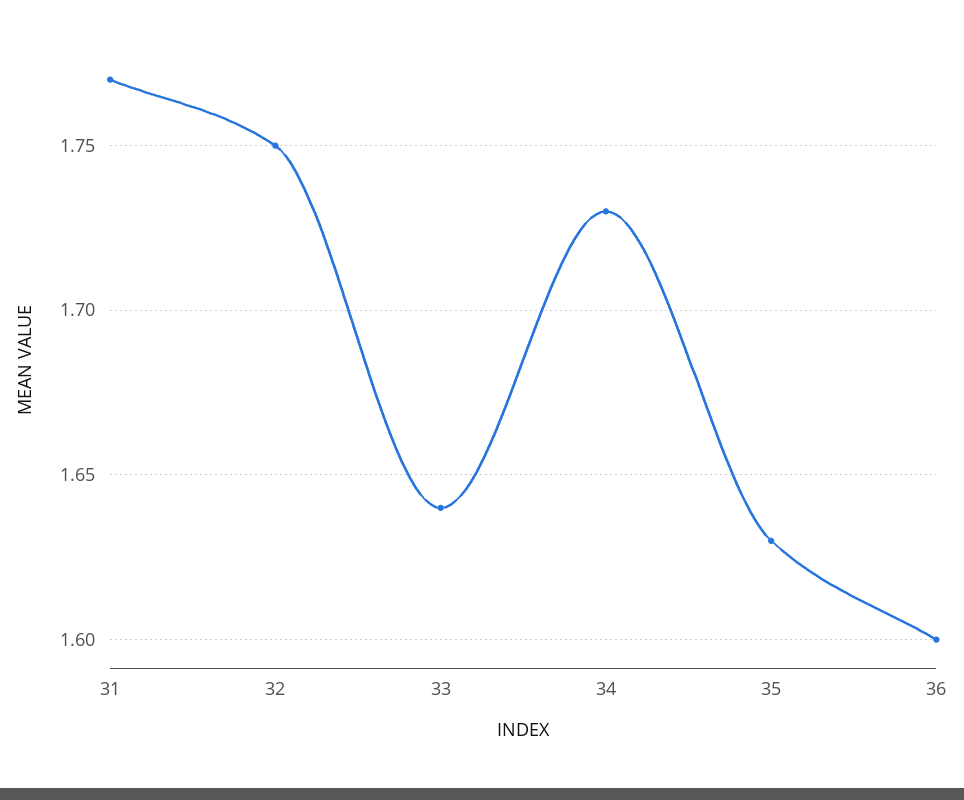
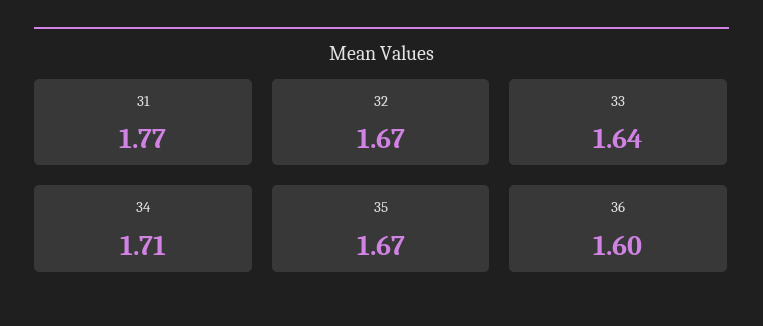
32: 1.75 -> 1.67
34: 1.73 -> 1.71
35: 1.63 -> 1.67

